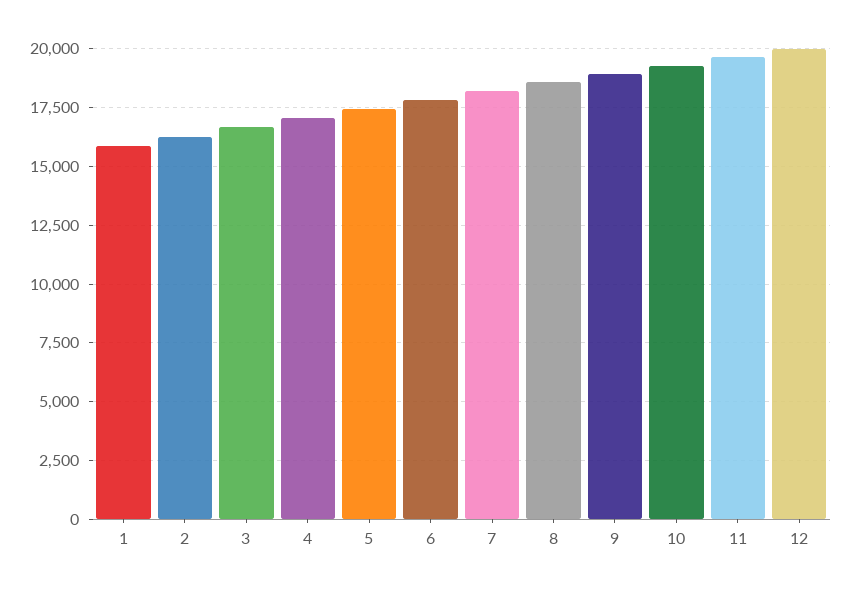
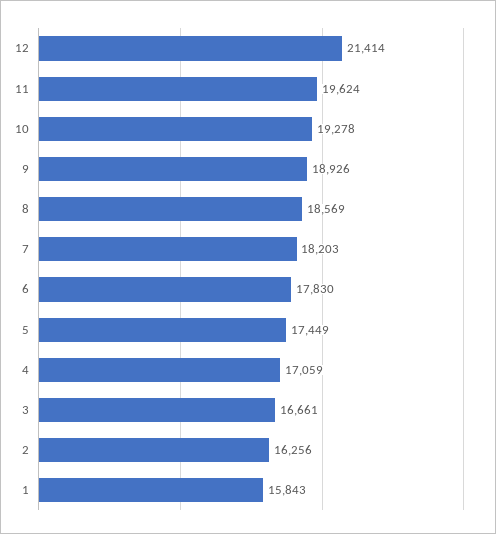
12: 20000 -> 21414

